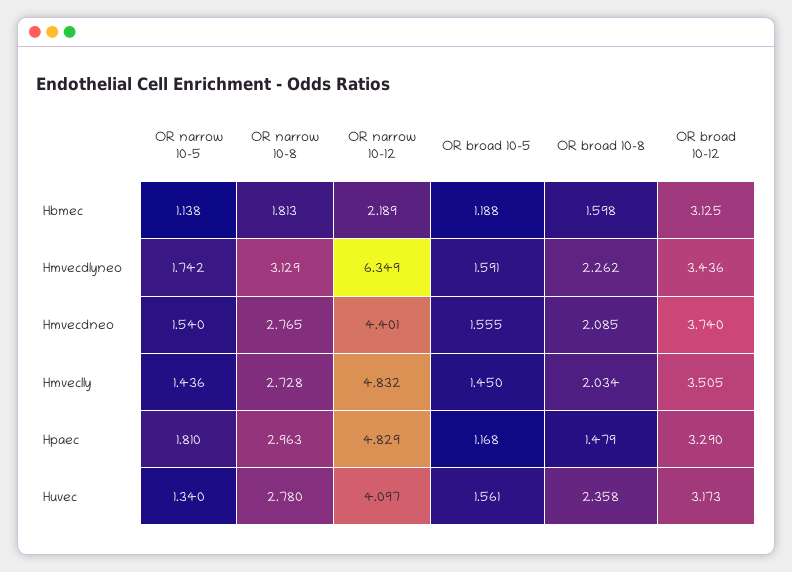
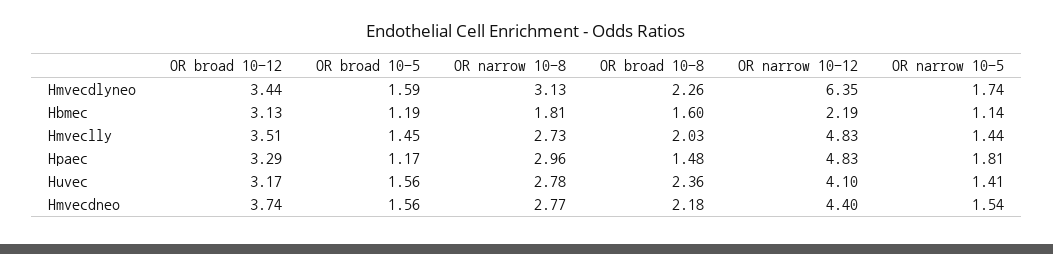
OR broad 10-8, Hmvecdneo: 2.085 -> 2.18
OR narrow 10-5, Huvec: 1.34 -> 1.41

